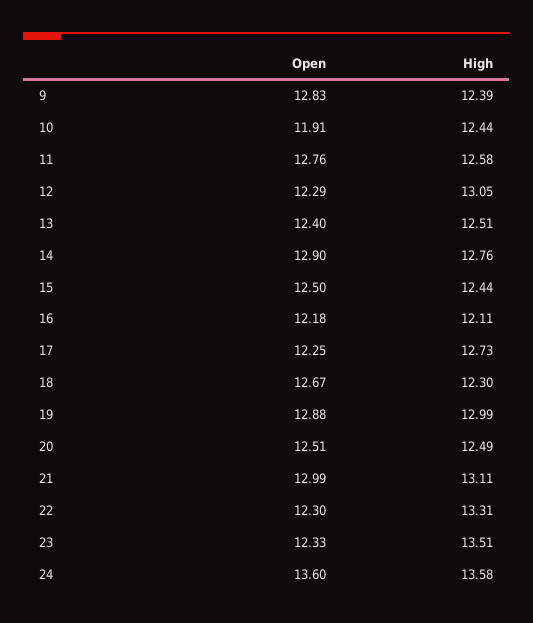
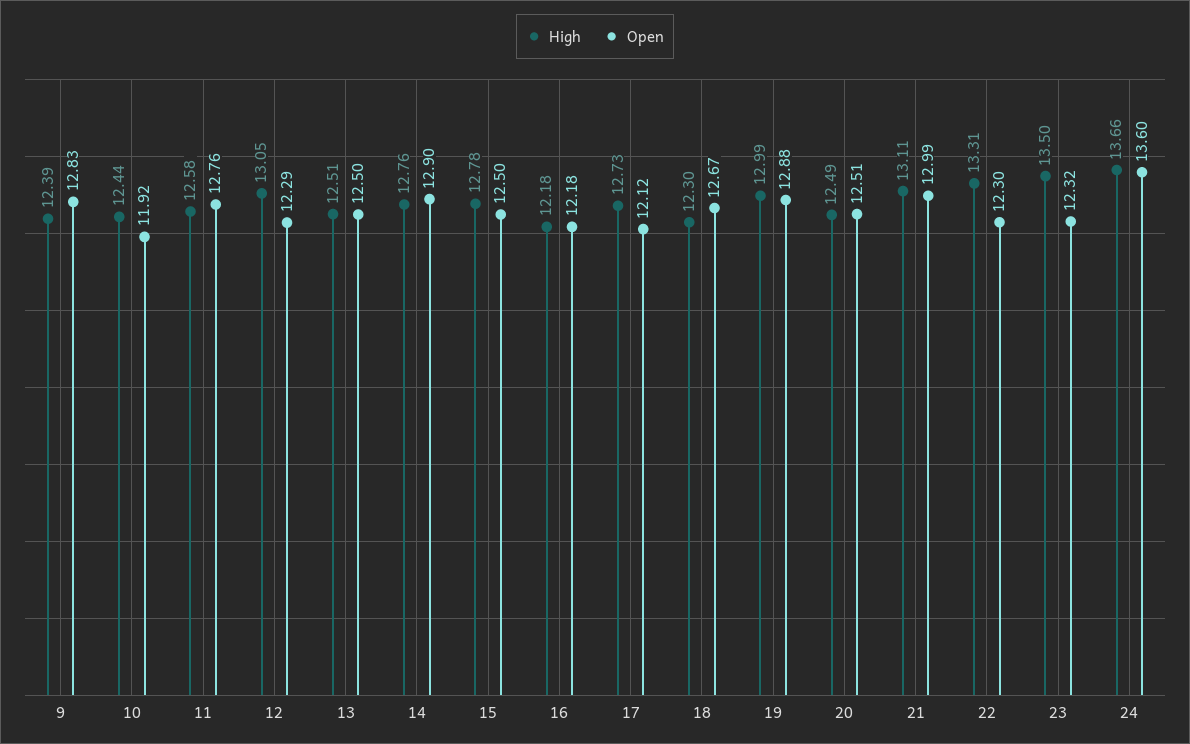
Open, 10: 11.91 -> 11.92
Open, 13: 12.4 -> 12.5
High, 15: 12.44 -> 12.78
High, 16: 12.11 -> 12.18
Open, 17: 12.25 -> 12.12
Open, 23: 12.33 -> 12.32
High, 23: 13.51 -> 13.5
High, 24: 13.58 -> 13.66

